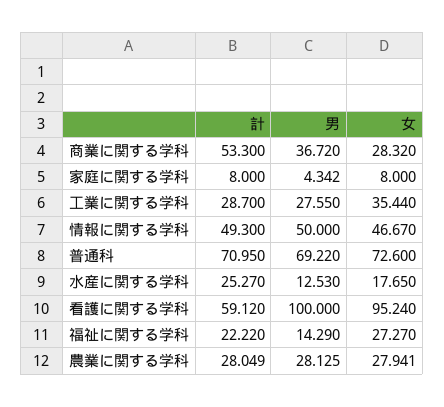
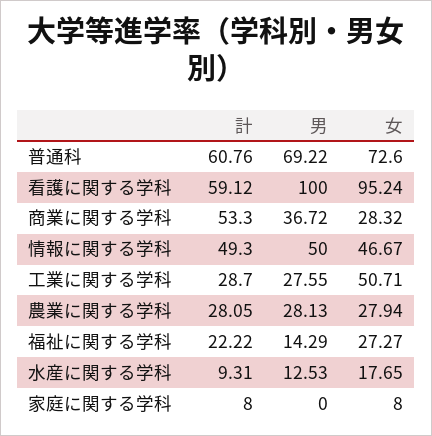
男, 家庭に関する学科: 4.342 -> 0
女, 工業に関する学科: 35.44 -> 50.71
計, 普通科: 70.95 -> 60.76
計, 水産に関する学科: 25.27 -> 9.31

